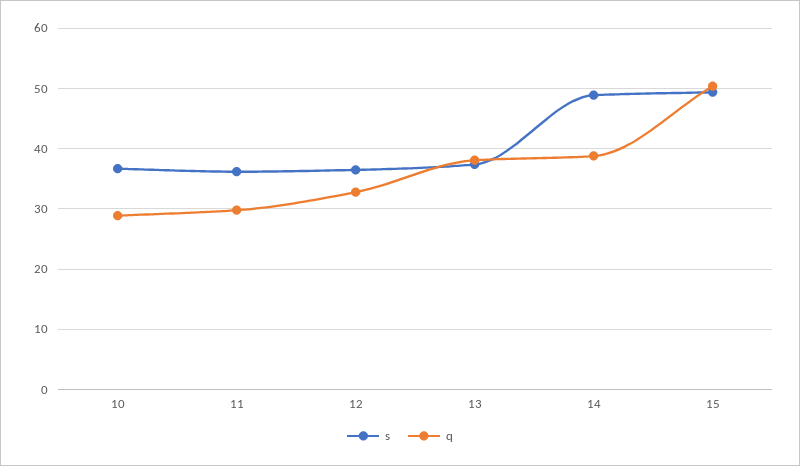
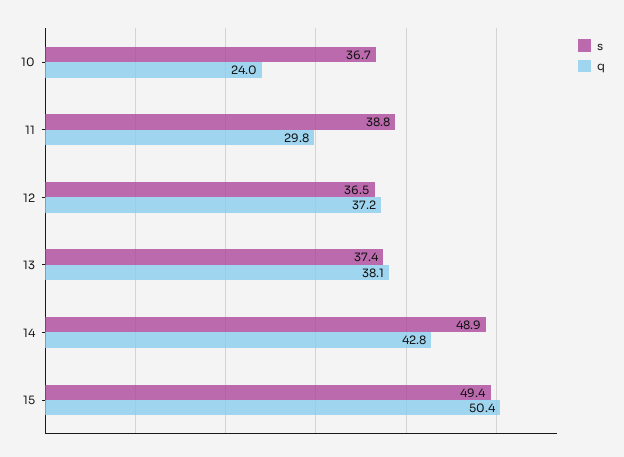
q, 10: 29 -> 24
s, 11: 36 -> 38.8
q, 12: 33 -> 37.2
q, 14: 39 -> 42.8

